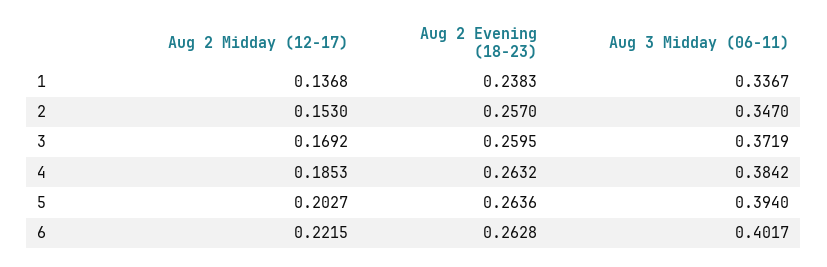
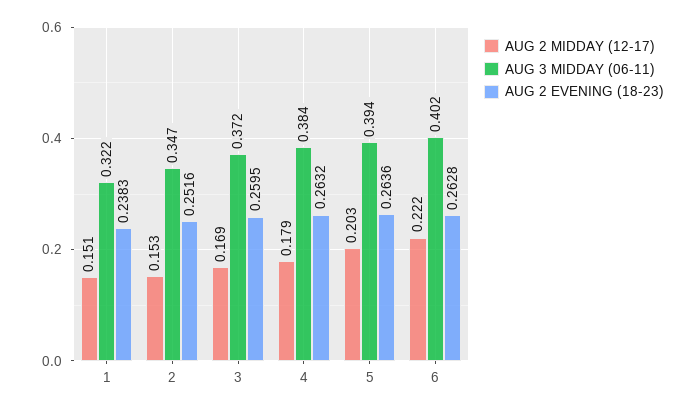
Aug 2 Midday (12-17), 1: 0.1368 -> 0.151
Aug 3 Midday (06-11), 1: 0.3367 -> 0.322
Aug 2 Evening (18-23), 2: 0.257 -> 0.2516
Aug 2 Midday (12-17), 4: 0.1853 -> 0.179

